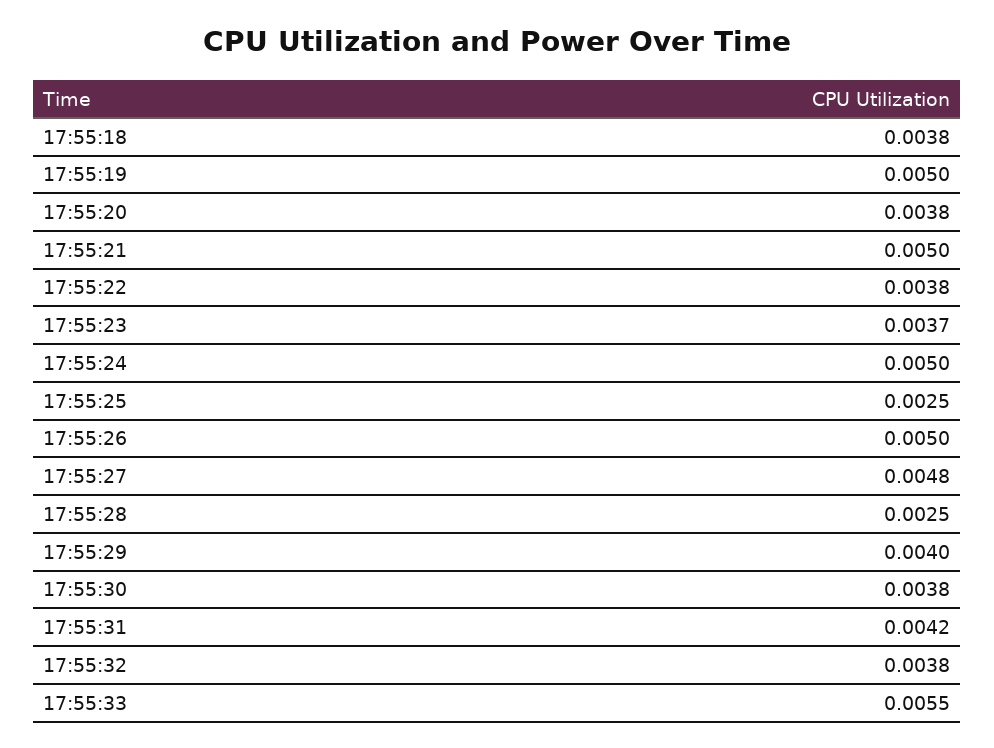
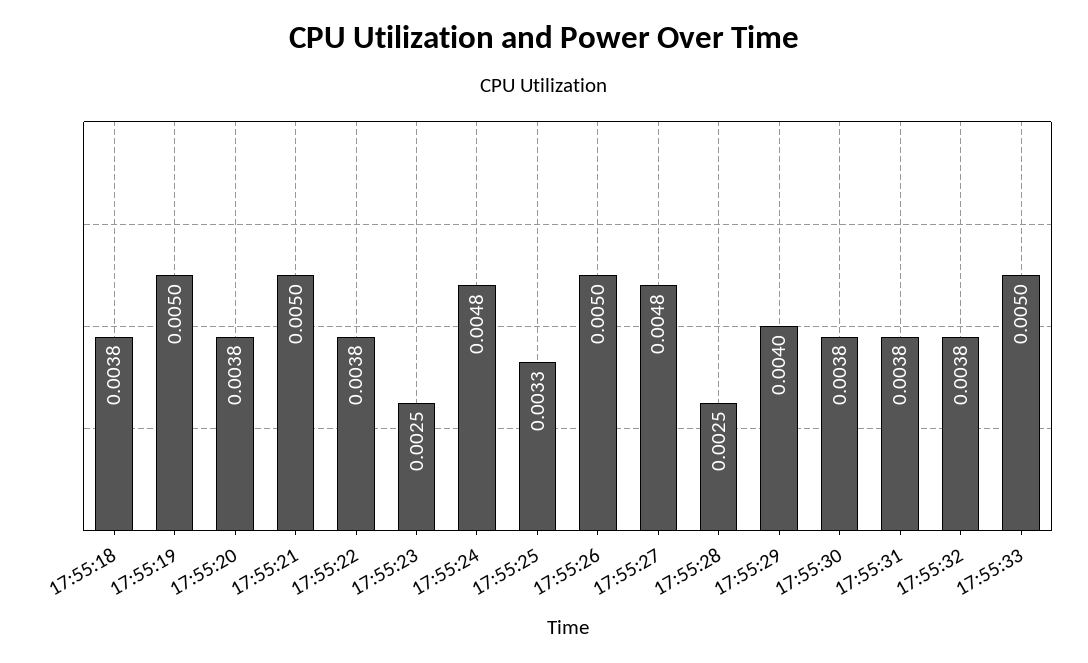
17:55:23: 0.0037 -> 0.0025
17:55:24: 0.005 -> 0.0048
17:55:25: 0.0025 -> 0.0033
17:55:31: 0.0042 -> 0.0038
17:55:33: 0.0055 -> 0.005

